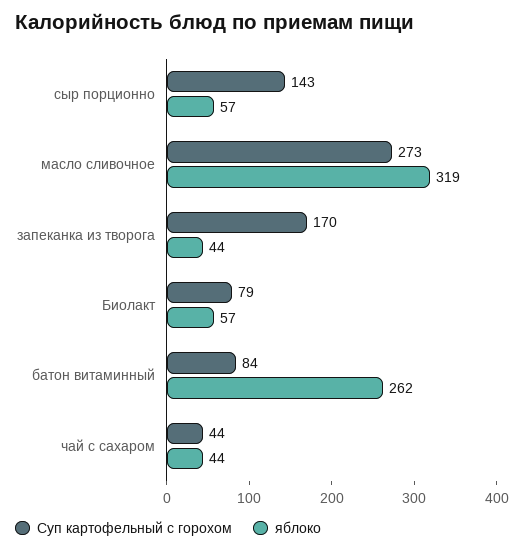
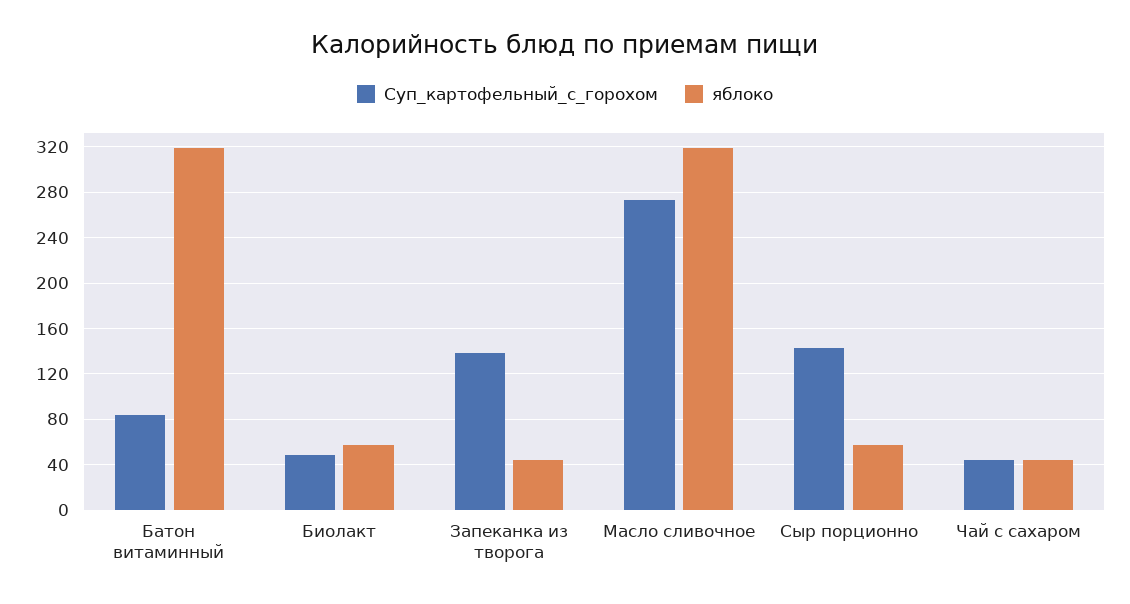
Суп картофельный с горохом, запеканка из творога: 170 -> 140
Суп картофельный с горохом, Биолакт: 79 -> 50
яблоко, батон витаминный: 262 -> 320

